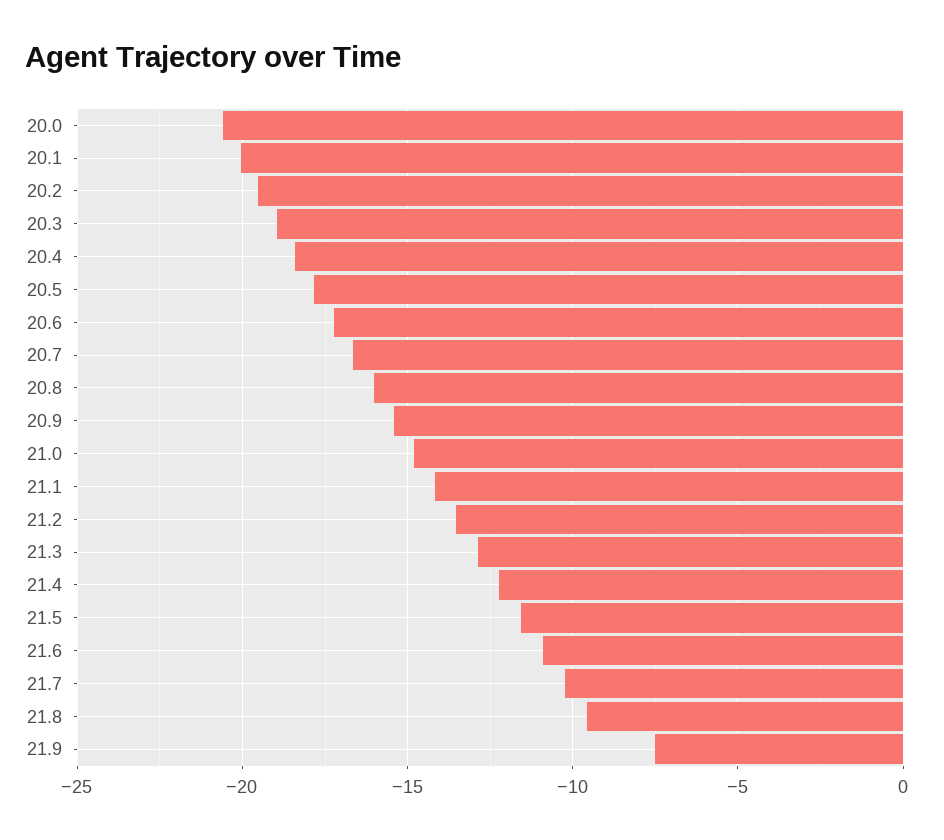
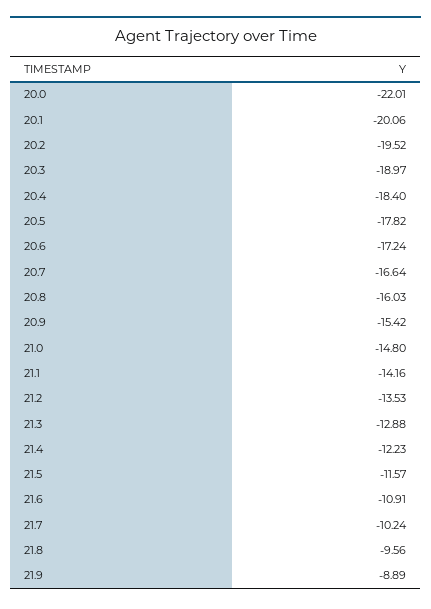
20.0: -20.5 -> -22.01
21.9: -7.5 -> -8.89

